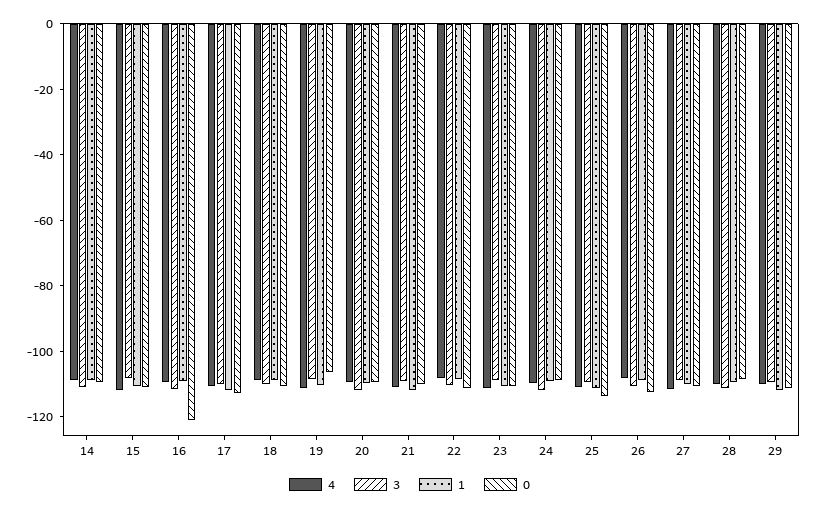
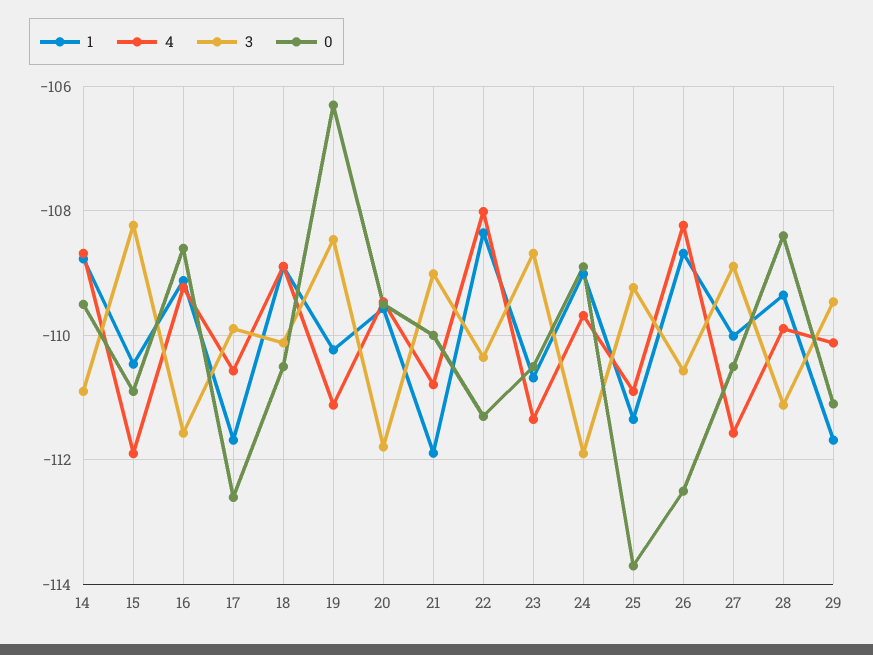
0, 16: -120 -> -108.6

